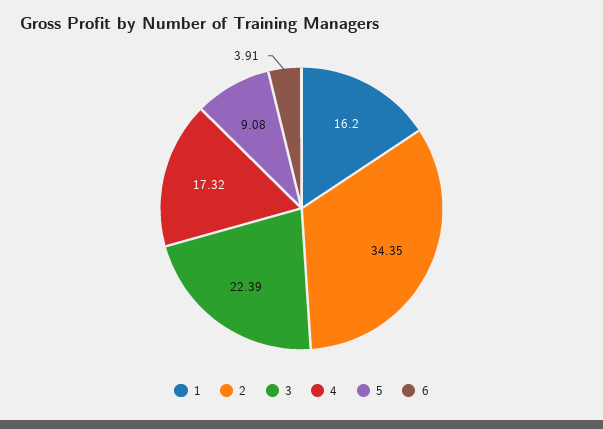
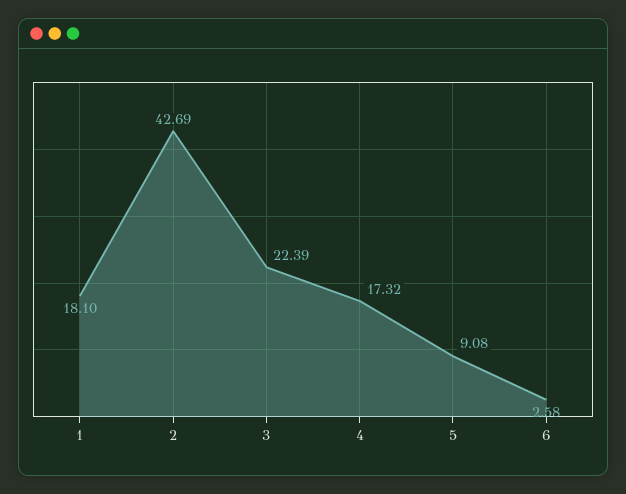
1: 16.2 -> 18.1
2: 34.35 -> 42.69
6: 3.91 -> 2.58

